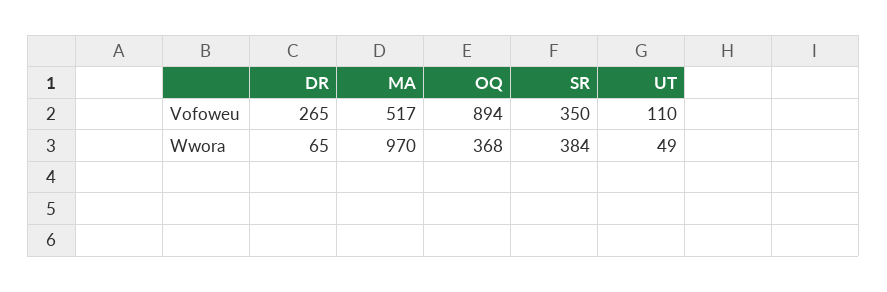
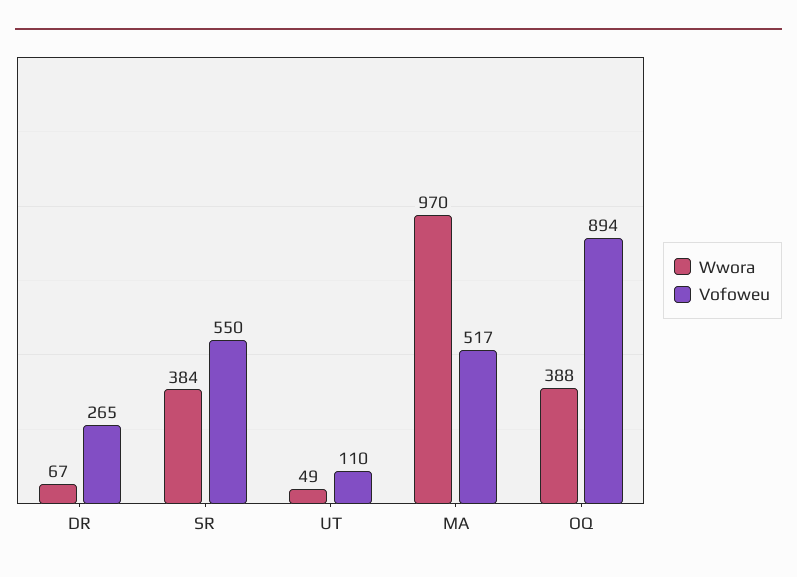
Vofoweu, SR: 350 -> 550
Wwora, DR: 65 -> 67
Wwora, OQ: 368 -> 388

